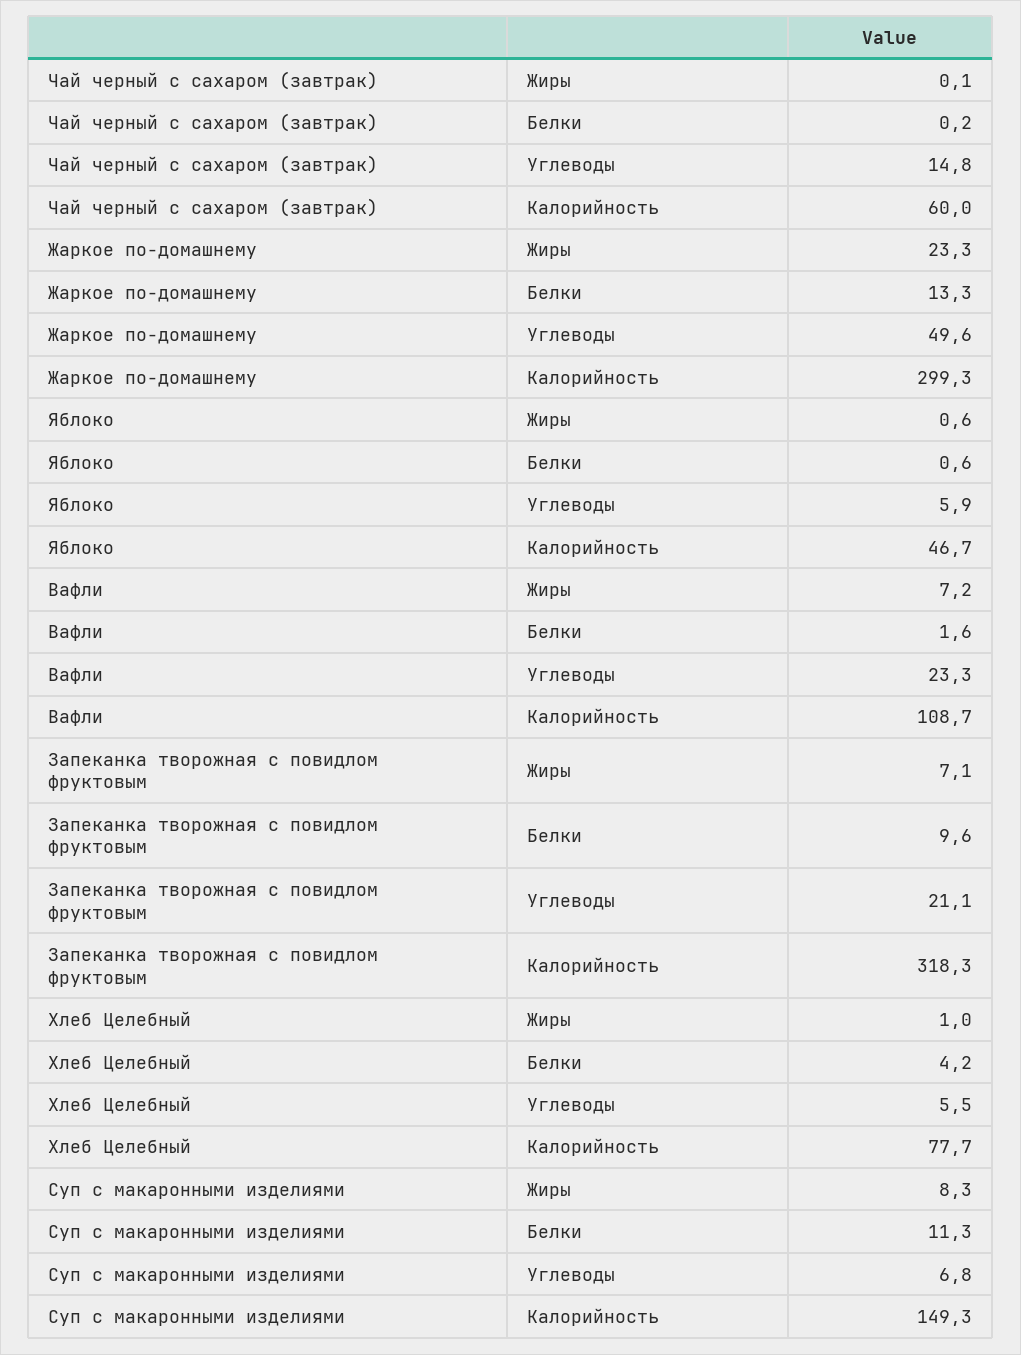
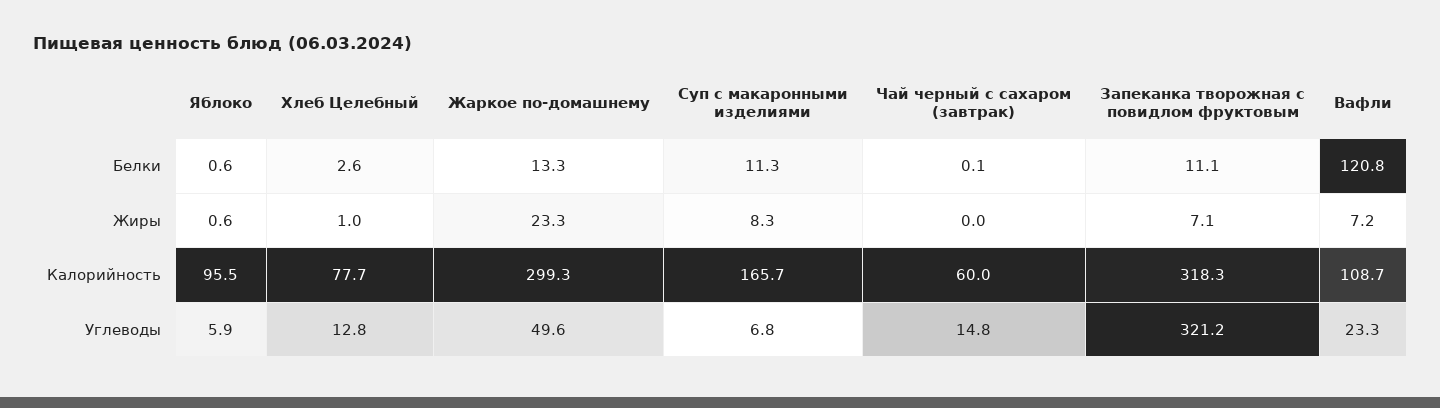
Чай черный с сахаром (завтрак), Жиры: 0.1 -> 0
Чай черный с сахаром (завтрак), Белки: 0.2 -> 0.1
Яблоко, Калорийность: 46.7 -> 95.5
Вафли, Белки: 1.6 -> 120.8
Запеканка творожная с повидлом фруктовым, Белки: 9.6 -> 11.1
Запеканка творожная с повидлом фруктовым, Углеводы: 21.1 -> 321.2
Хлеб Целебный, Белки: 4.2 -> 2.6
Хлеб Целебный, Углеводы: 5.5 -> 12.8
Суп с макаронными изделиями, Калорийность: 149.3 -> 165.7

